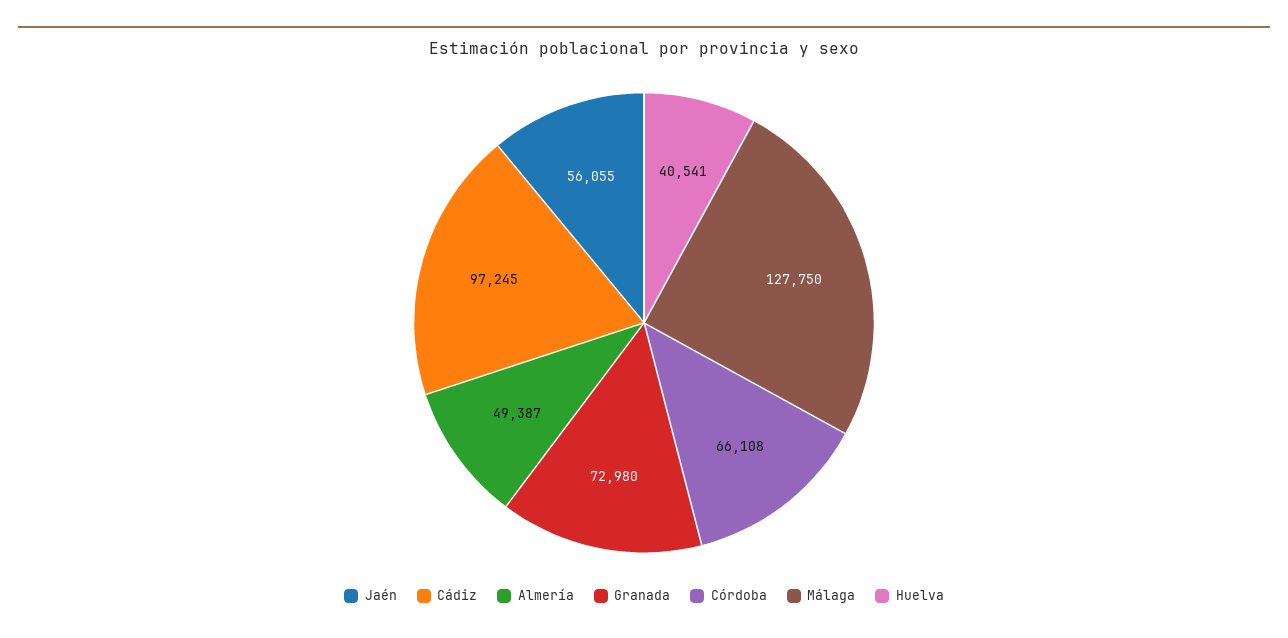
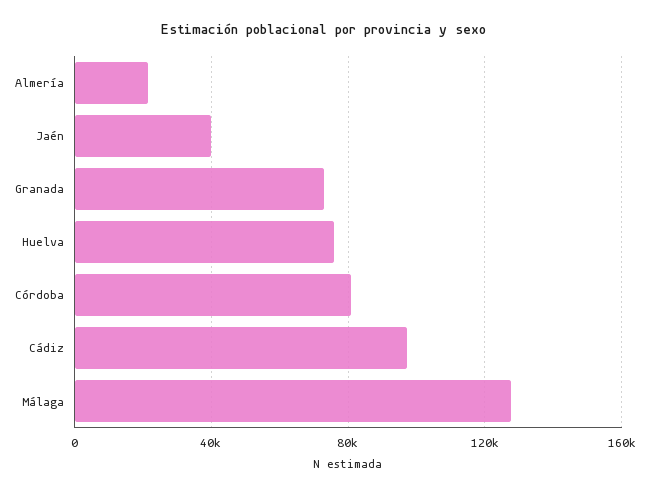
Jaén: 56055 -> 40000
Almería: 49387 -> 20000
Córdoba: 66108 -> 80000
Huelva: 40541 -> 75000

